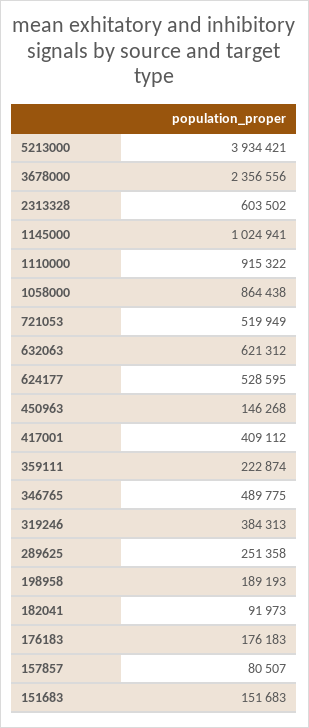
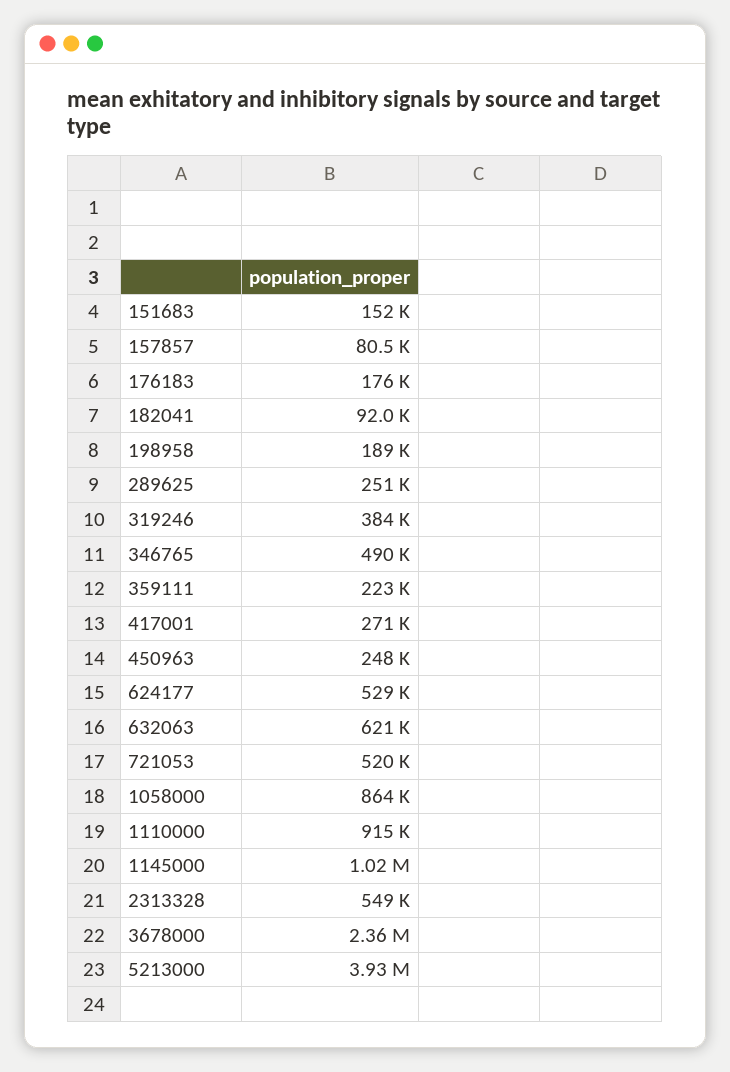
2313328: 603502 -> 549000
450963: 146268 -> 248000
417001: 409112 -> 271000

